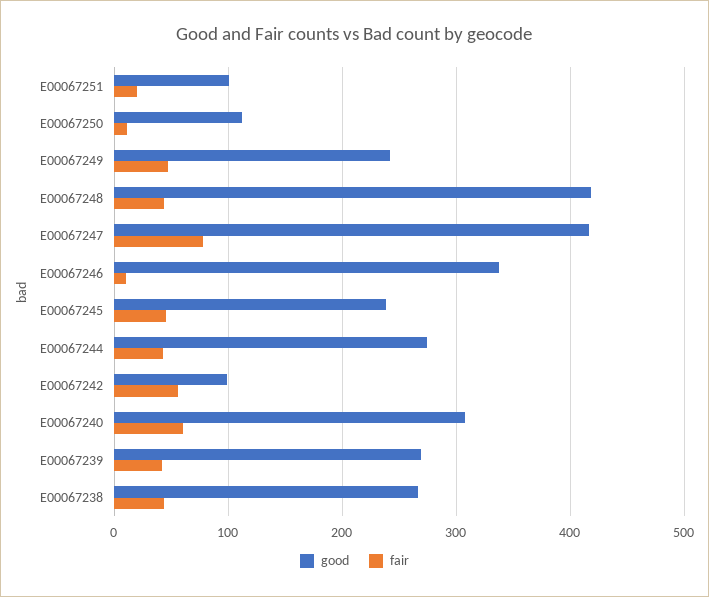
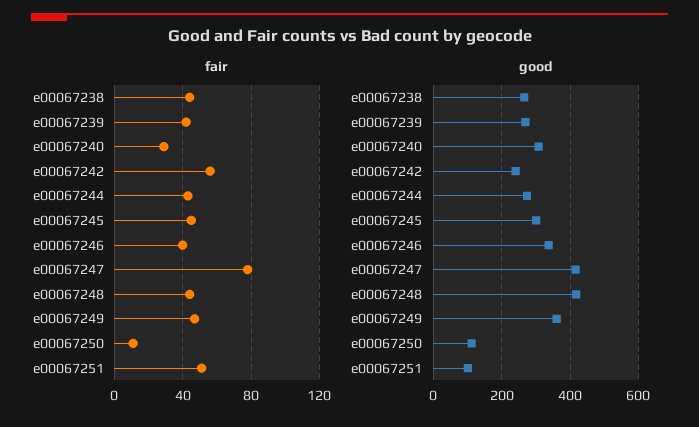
fair, E00067251: 20 -> 50
good, E00067249: 240 -> 360
fair, E00067246: 10 -> 40
good, E00067245: 240 -> 300
good, E00067242: 100 -> 240
fair, E00067240: 60 -> 30

